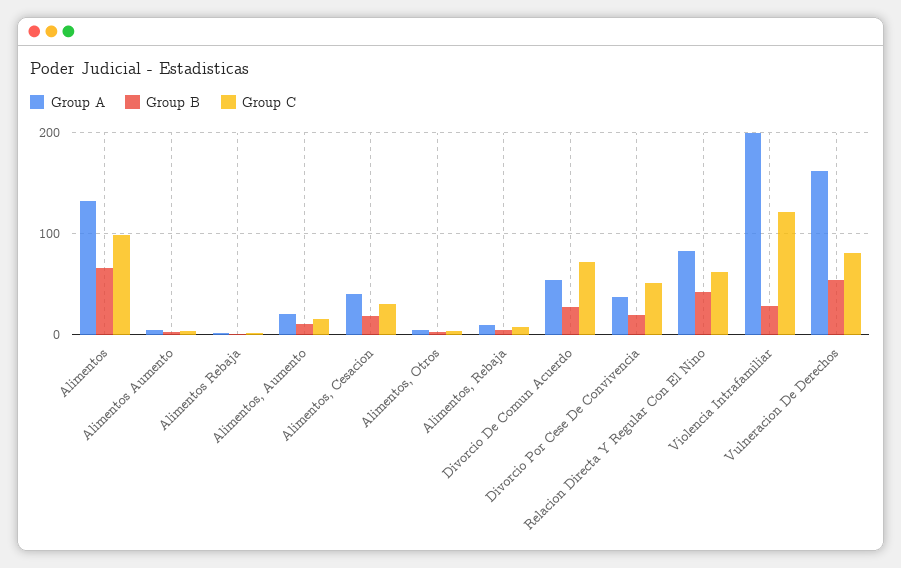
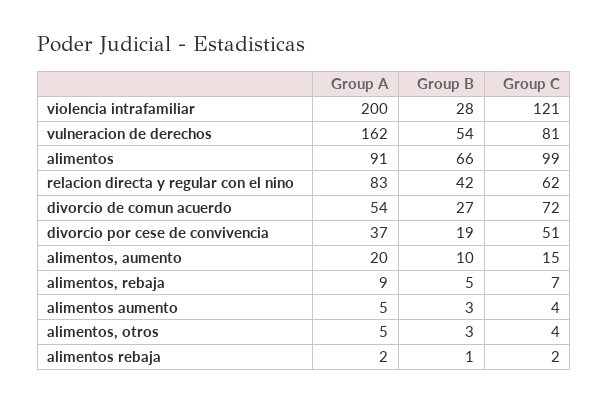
Group A, Alimentos: 130 -> 91
Group A, Alimentos, Cesacion: 40 -> none
Group B, Alimentos, Cesacion: 20 -> none
Group C, Alimentos, Cesacion: 30 -> none

